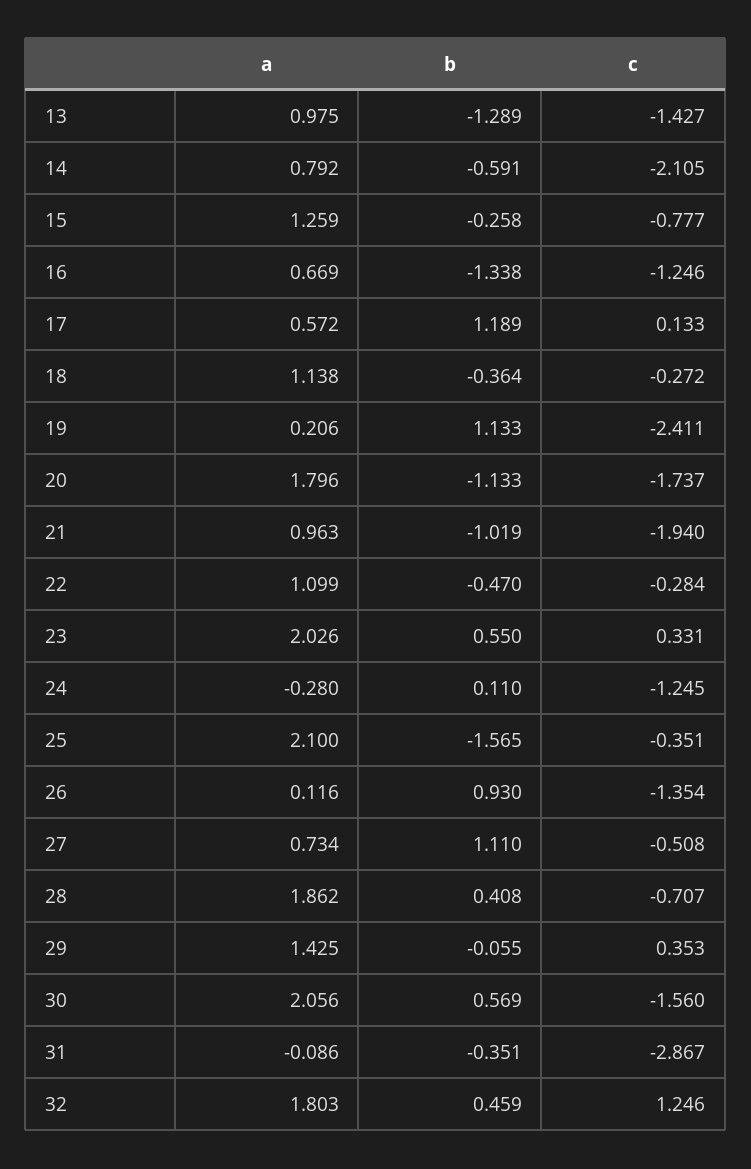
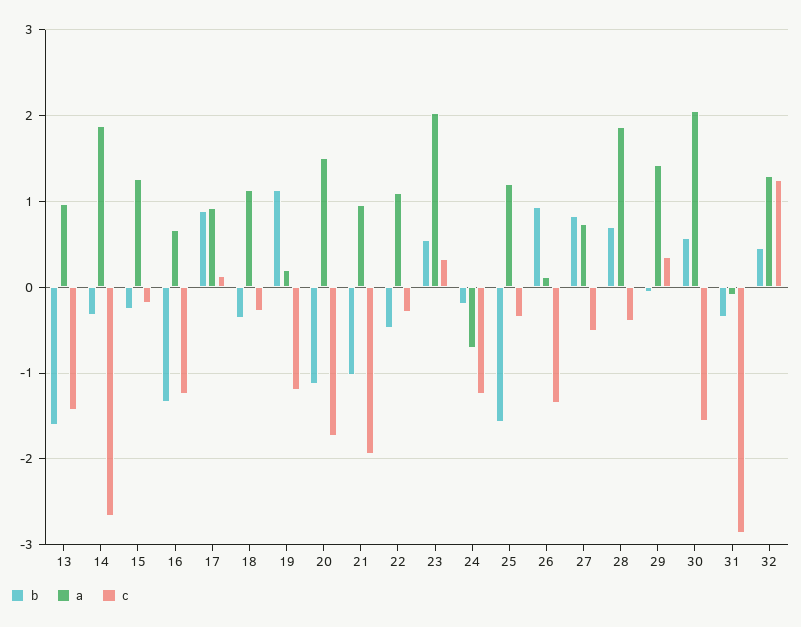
b, 13: -1.289 -> -1.6
a, 14: 0.792 -> 1.9
b, 14: -0.591 -> -0.3
c, 14: -2.105 -> -2.7
c, 15: -0.777 -> -0.2
a, 17: 0.572 -> 0.9
b, 17: 1.189 -> 0.9
c, 19: -2.411 -> -1.2
a, 20: 1.796 -> 1.5
a, 24: -0.28 -> -0.7
b, 24: 0.11 -> -0.2
a, 25: 2.1 -> 1.2
b, 27: 1.11 -> 0.8
b, 28: 0.408 -> 0.7
c, 28: -0.707 -> -0.4
a, 32: 1.803 -> 1.3

